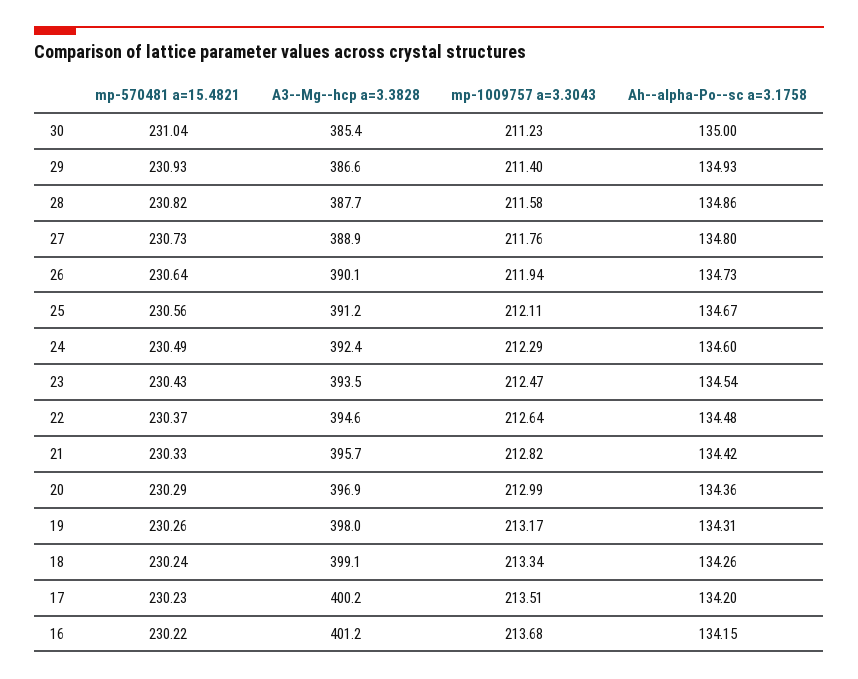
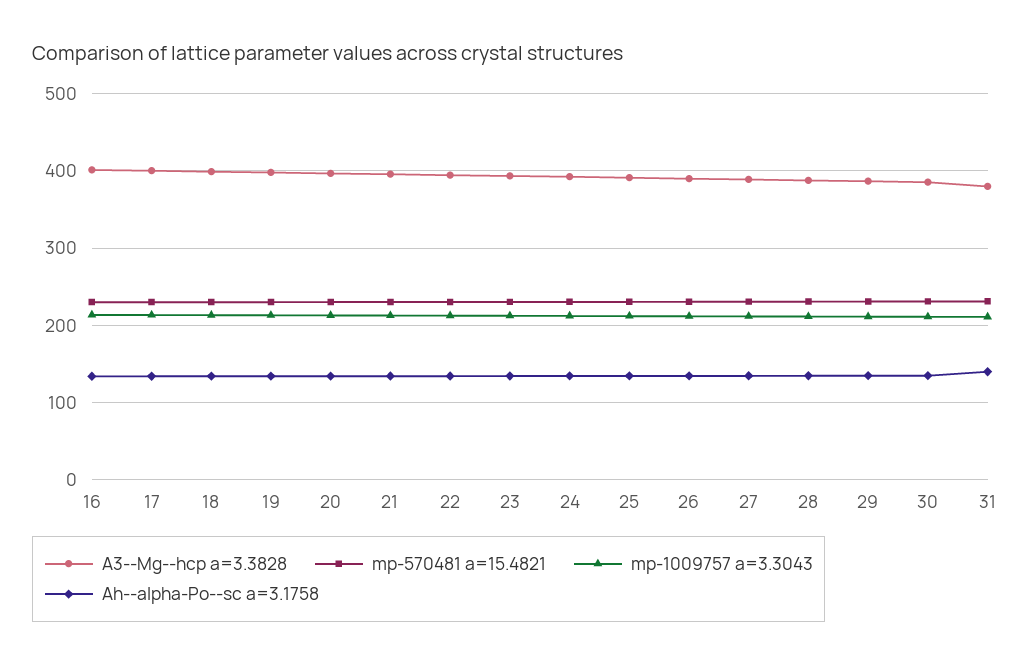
A3--Mg--hcp a=3.3828, 31: none -> 380
mp-570481 a=15.4821, 31: none -> 230
mp-1009757 a=3.3043, 31: none -> 210
Ah--alpha-Po--sc a=3.1758, 31: none -> 140

